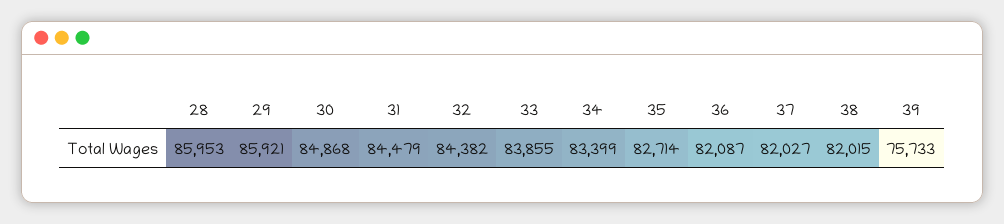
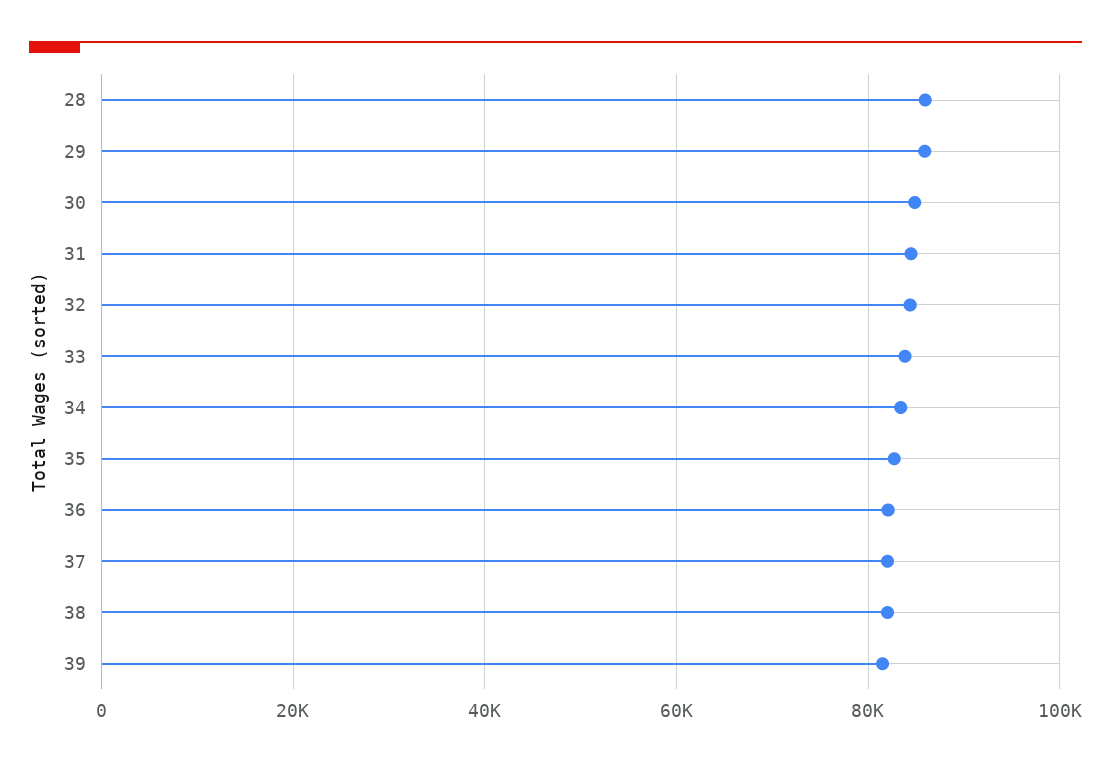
39: 75733 -> 82000

